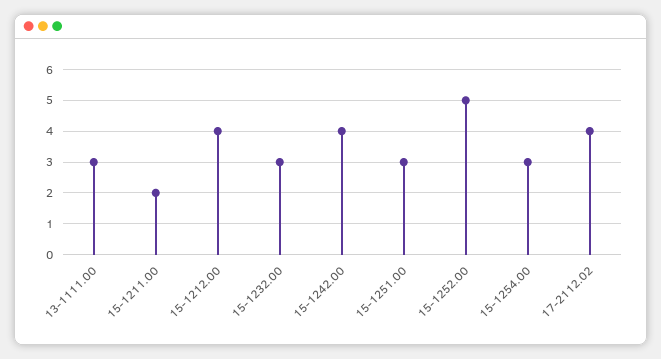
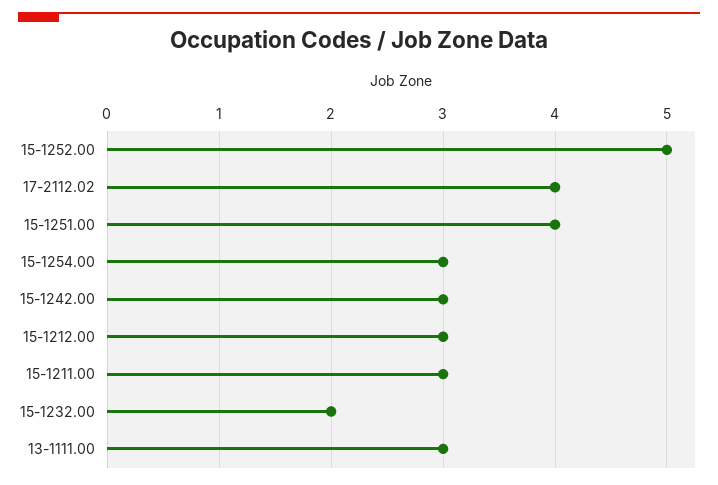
15-1211.00: 2 -> 3
15-1212.00: 4 -> 3
15-1232.00: 3 -> 2
15-1242.00: 4 -> 3
15-1251.00: 3 -> 4

